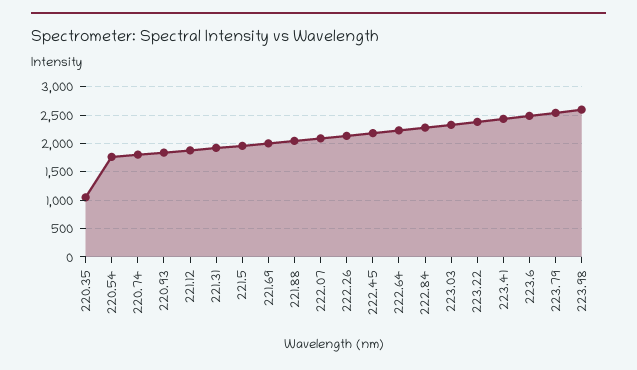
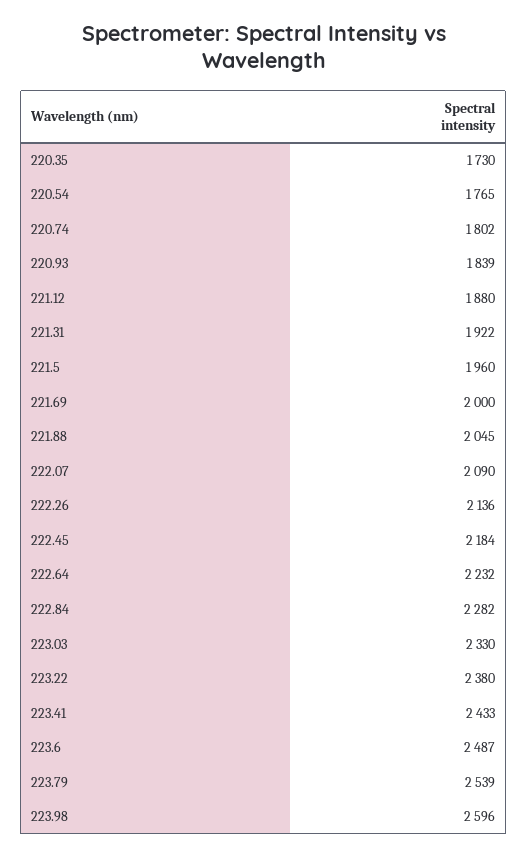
220.35: 1000 -> 1730

